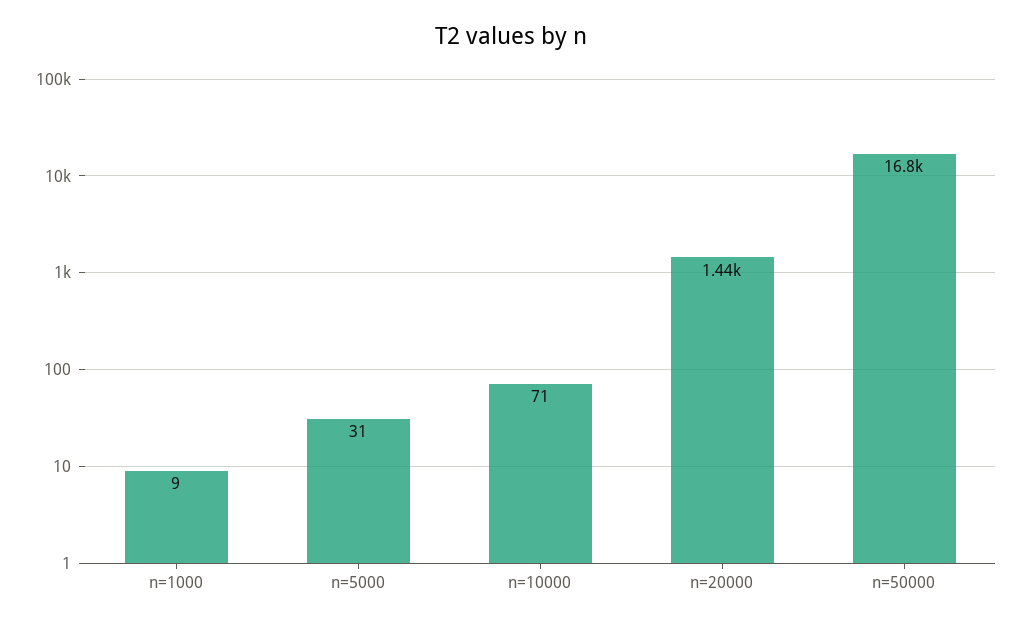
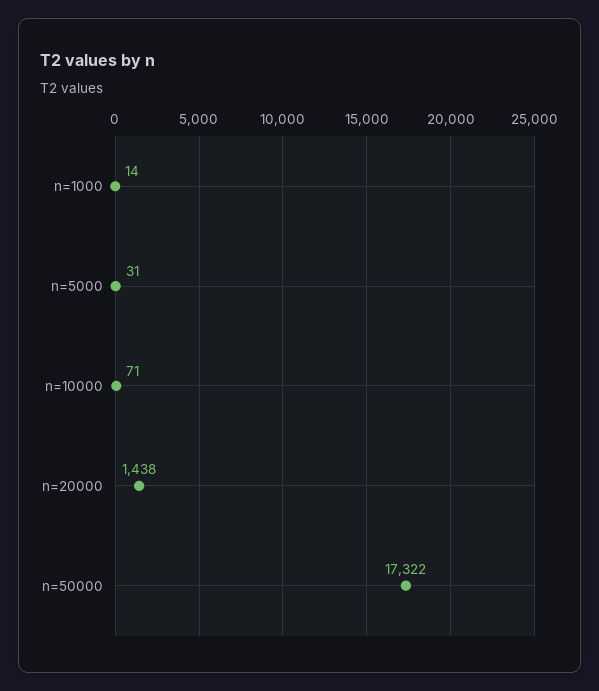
n=1000: 9 -> 14
n=50000: 16800 -> 17322

